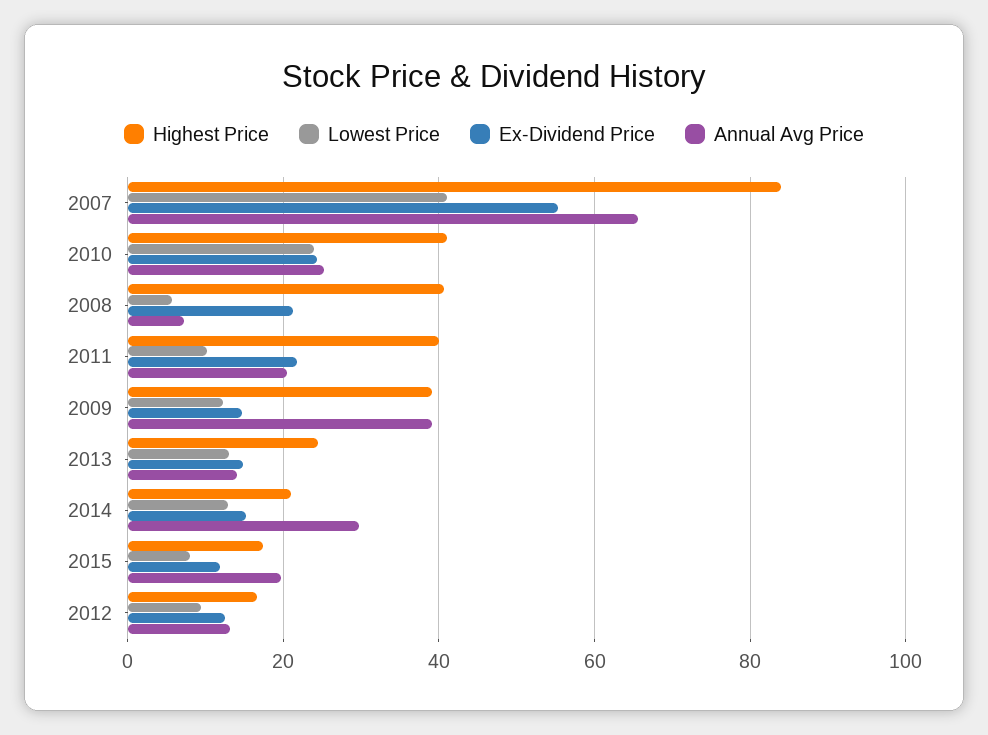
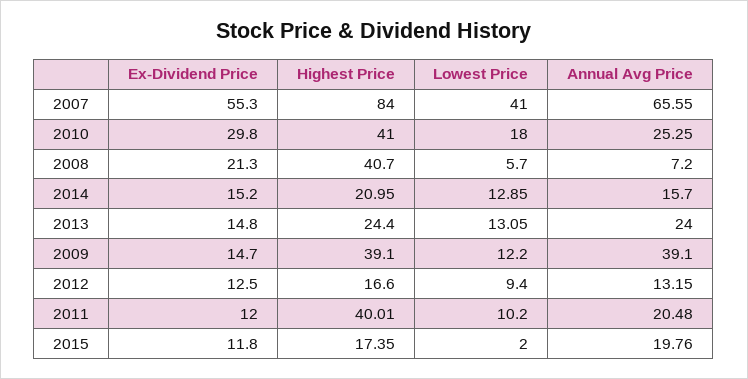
Lowest Price, 2010: 24 -> 18
Ex-Dividend Price, 2010: 24 -> 29.8
Ex-Dividend Price, 2011: 22 -> 12
Annual Avg Price, 2013: 14 -> 24
Annual Avg Price, 2014: 30 -> 15.7
Lowest Price, 2015: 8 -> 2

